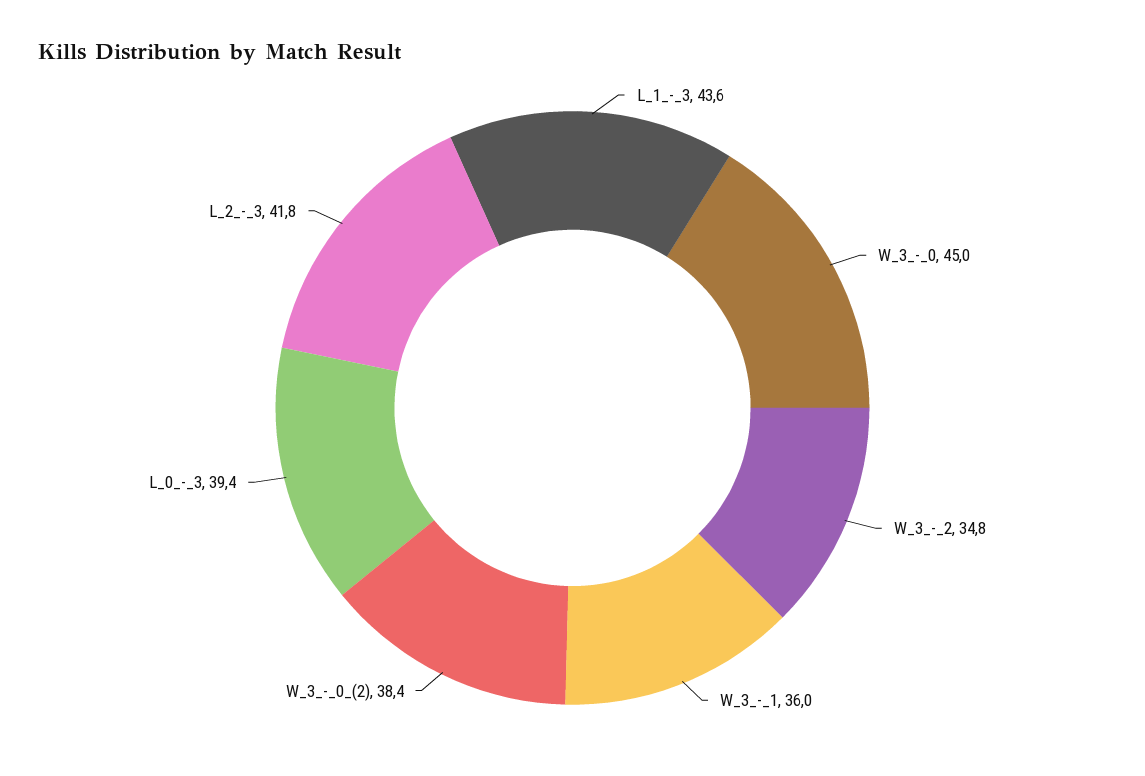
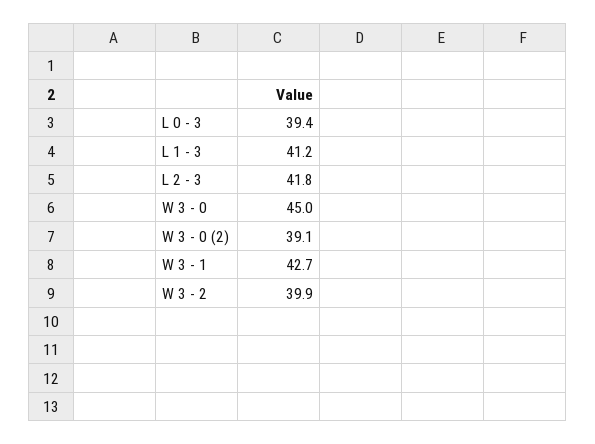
L_1_-_3: 43.6 -> 41.2
W_3_-_2: 34.8 -> 39.9
W_3_-_1: 36 -> 42.7
W_3_-_0_(2): 38.4 -> 39.1

